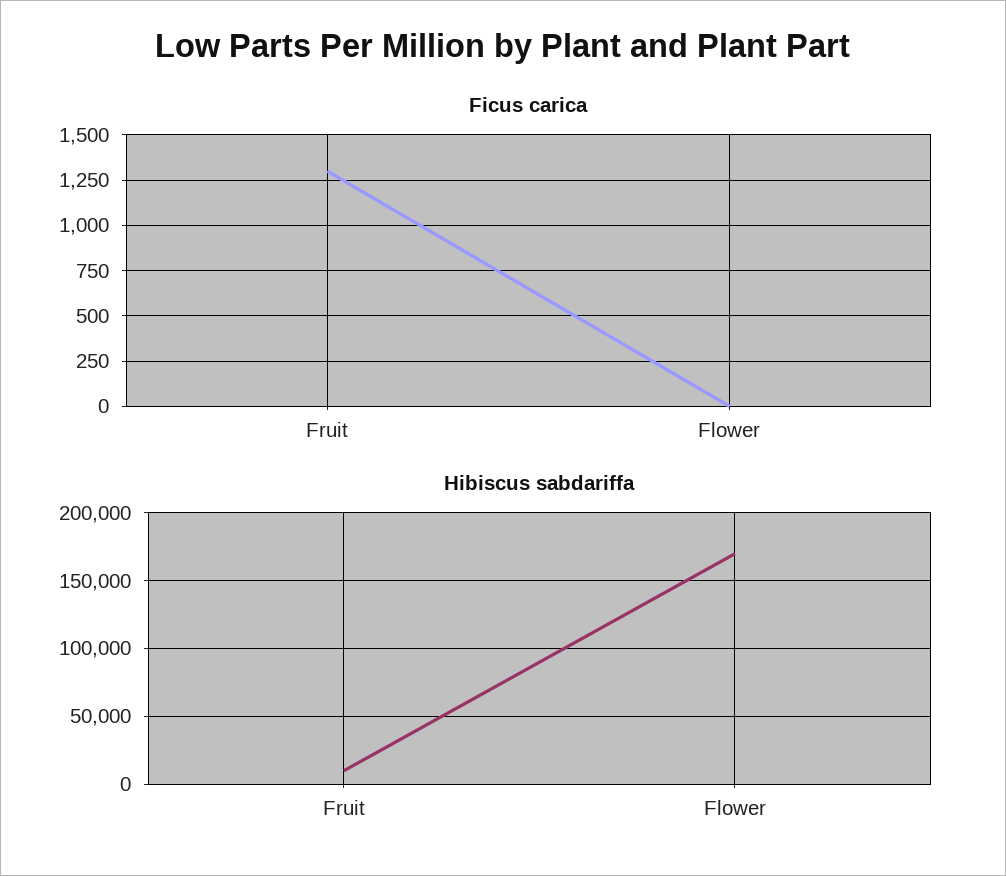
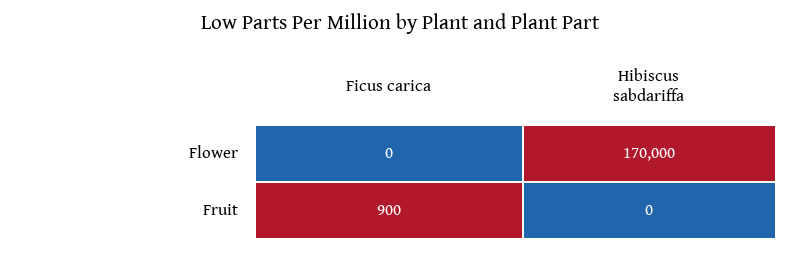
Ficus carica, Fruit: 1300 -> 900
Hibiscus sabdariffa, Fruit: 10000 -> 0

